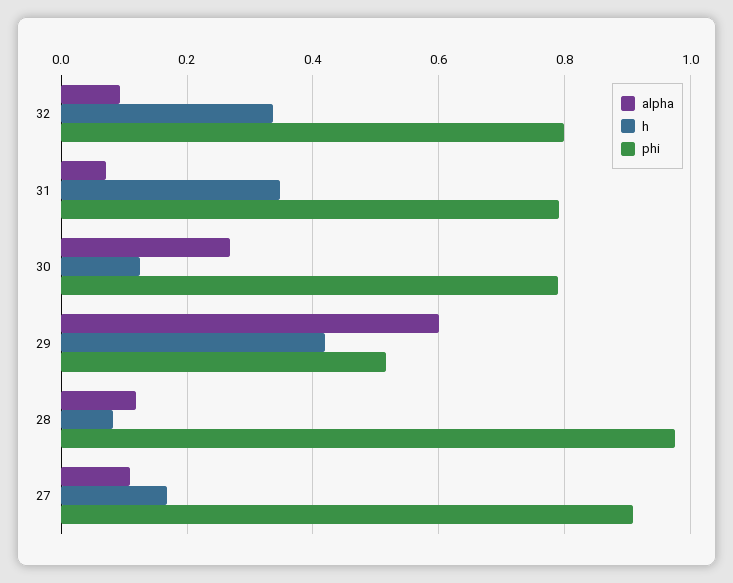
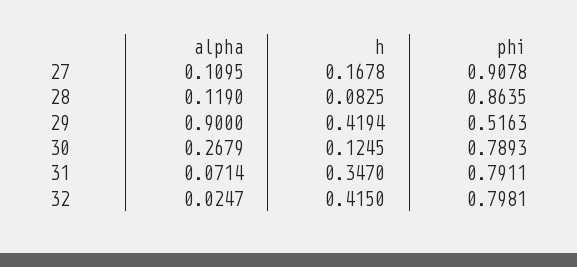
alpha, 32: 0.1 -> 0.0247
h, 32: 0.34 -> 0.415
alpha, 29: 0.6 -> 0.9
phi, 28: 0.98 -> 0.8635

